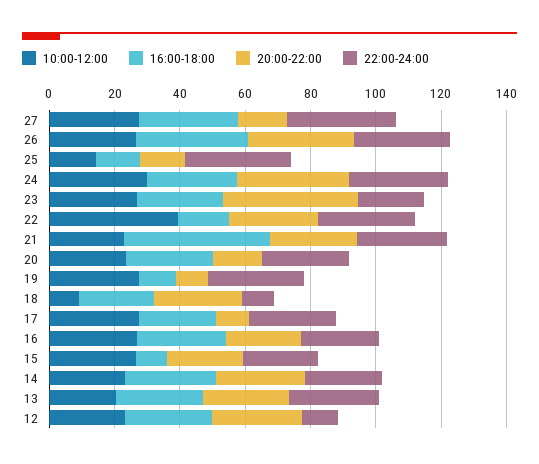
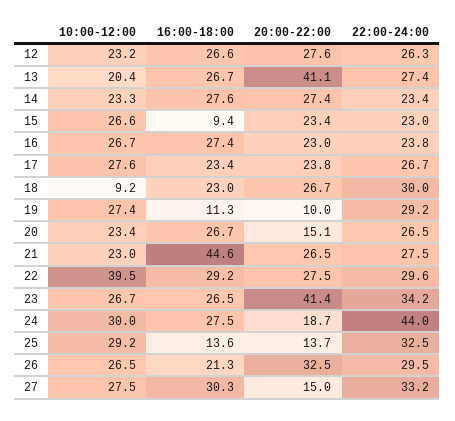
16:00-18:00, 26: 35 -> 21.3
10:00-12:00, 25: 15 -> 29.2
20:00-22:00, 24: 35 -> 18.7
22:00-24:00, 24: 30 -> 44
22:00-24:00, 23: 20 -> 34.2
16:00-18:00, 22: 15 -> 29.2
22:00-24:00, 18: 10 -> 30
20:00-22:00, 17: 10 -> 23.8
20:00-22:00, 13: 25 -> 41.1
22:00-24:00, 12: 10 -> 26.3

